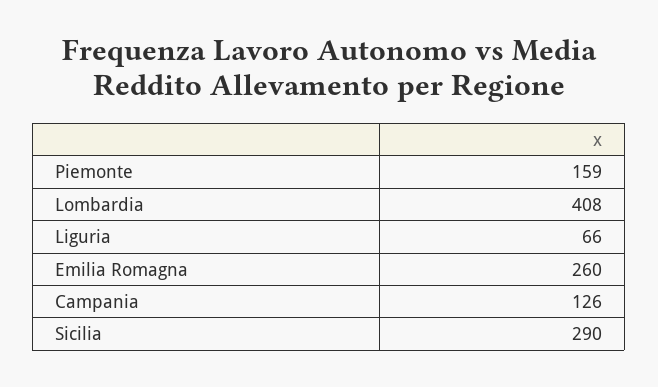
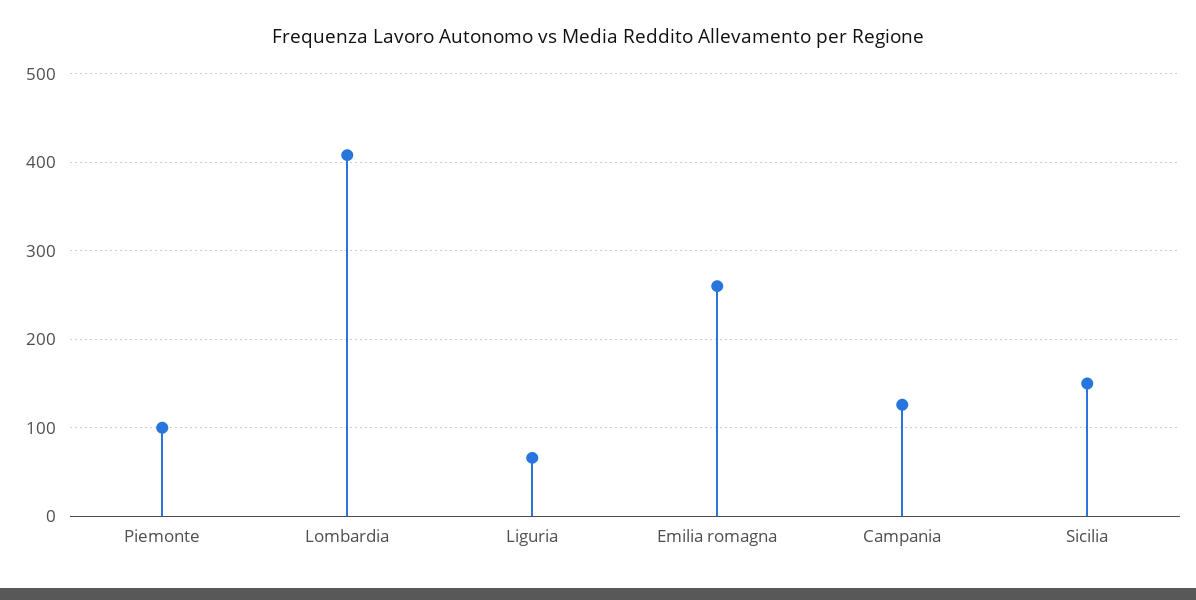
Piemonte: 159 -> 100
Sicilia: 290 -> 150

